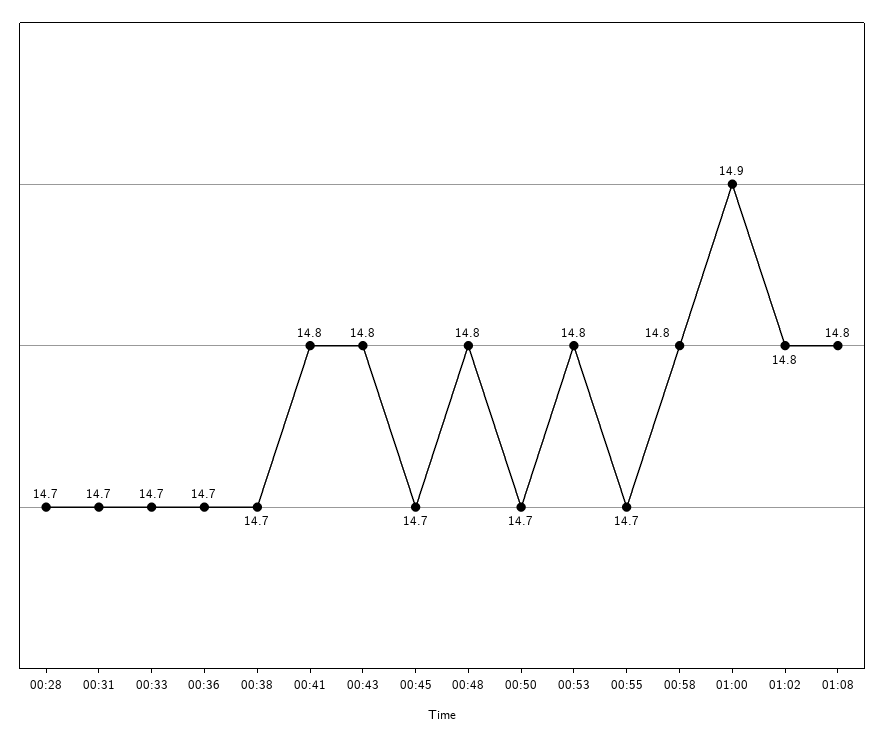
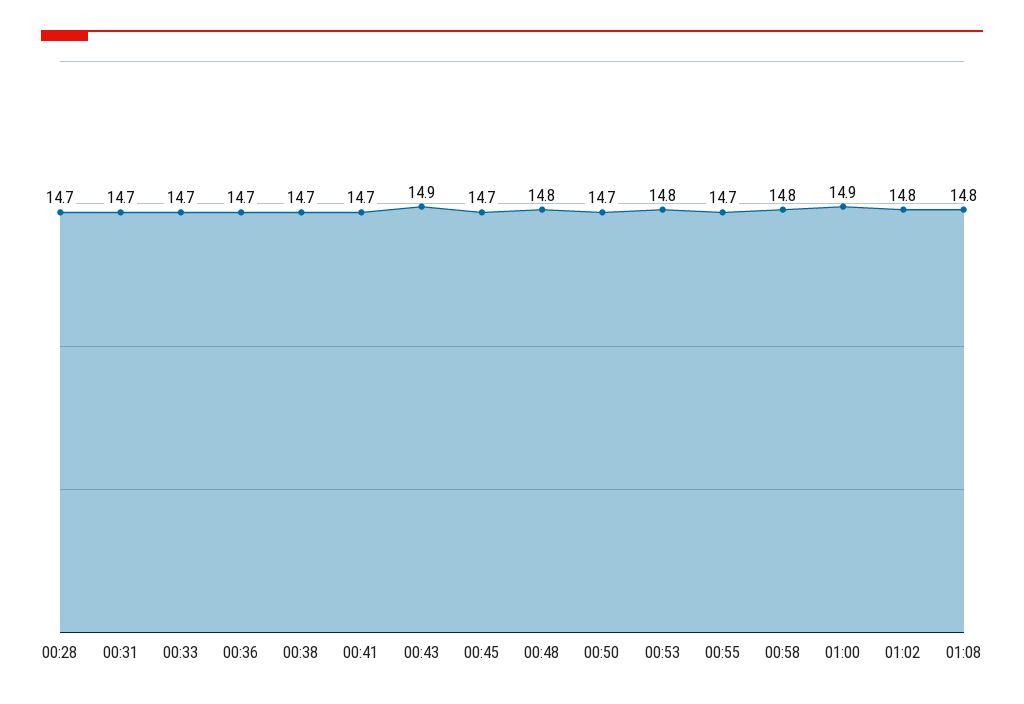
00:41: 14.8 -> 14.7
00:43: 14.8 -> 14.9

